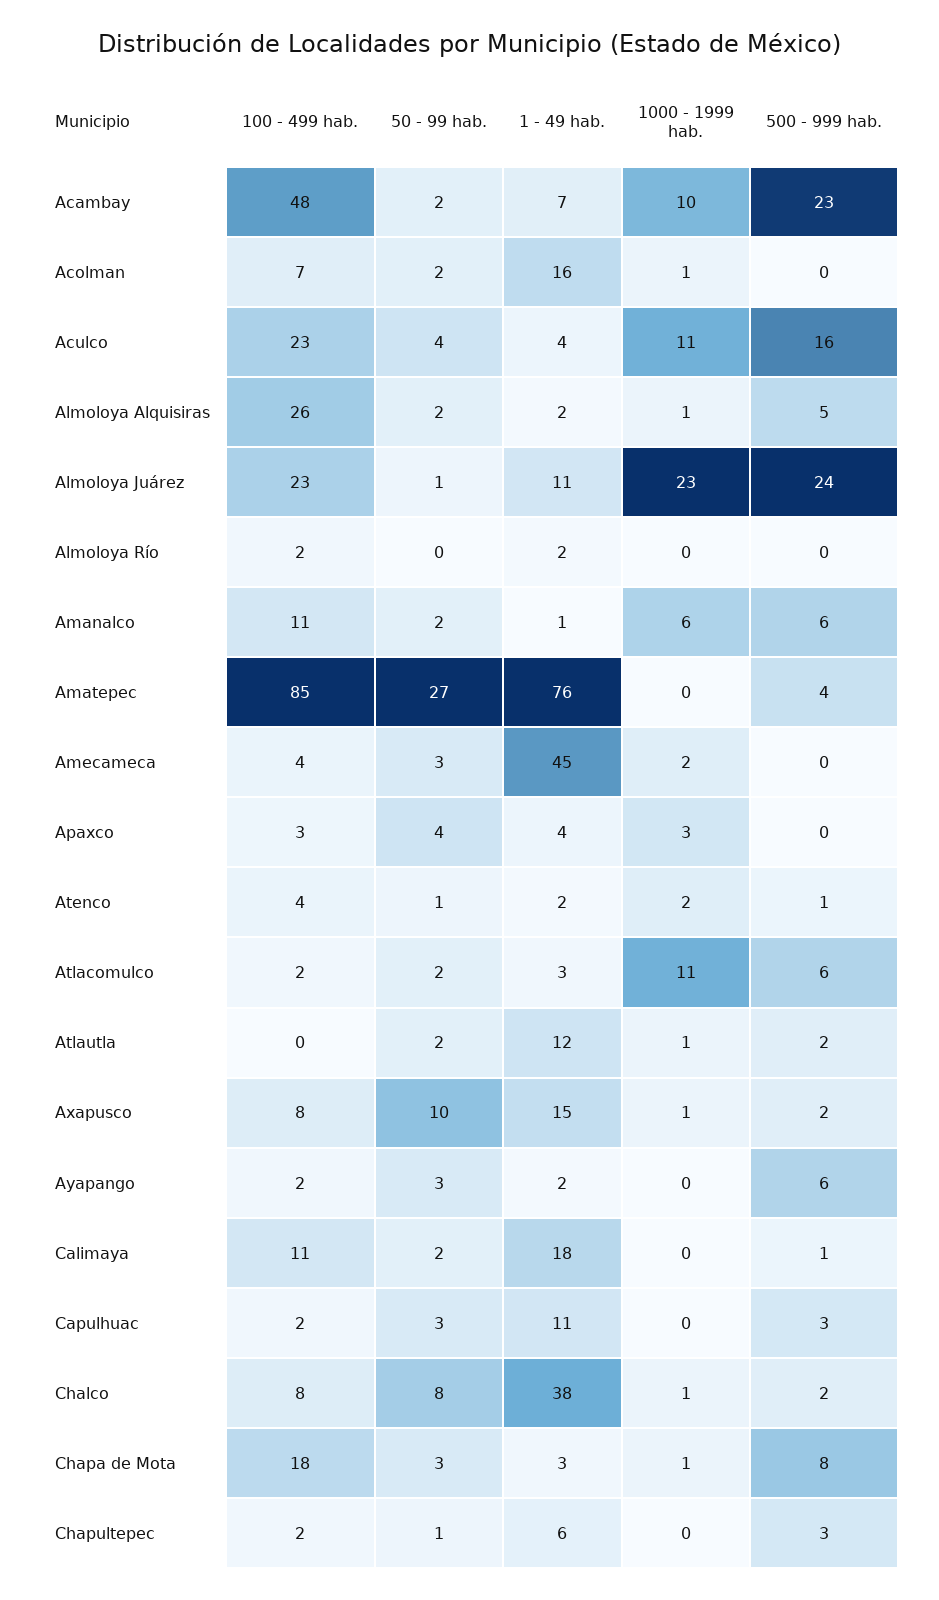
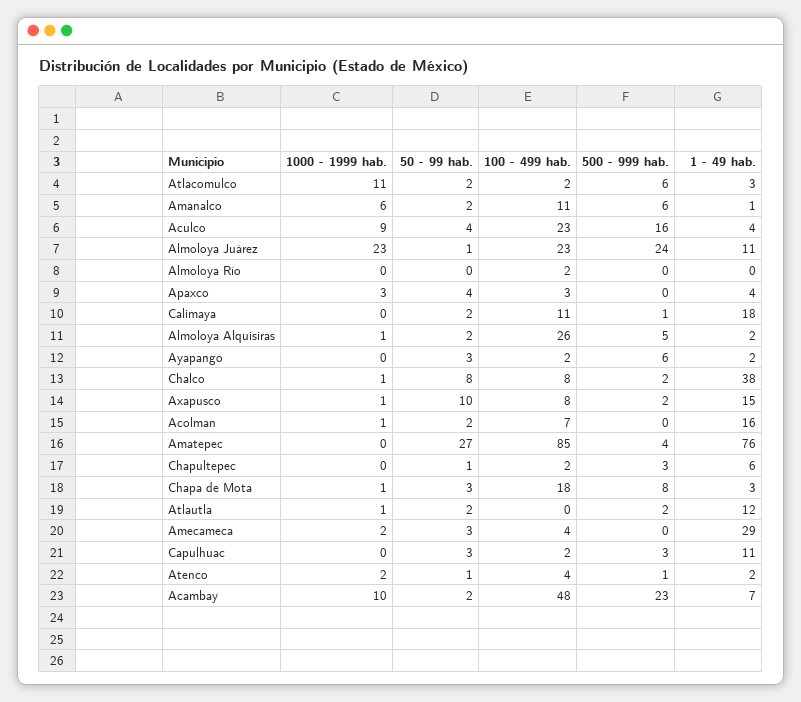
1000 - 1999 hab., Aculco: 11 -> 9
1 - 49 hab., Almoloya Río: 2 -> 0
1 - 49 hab., Amecameca: 45 -> 29

